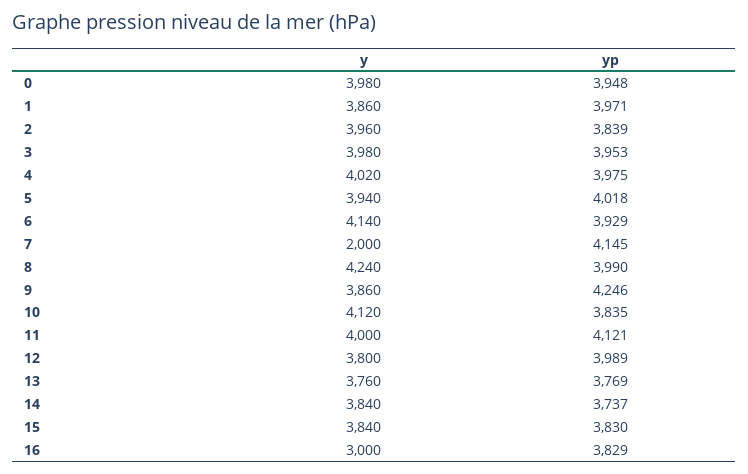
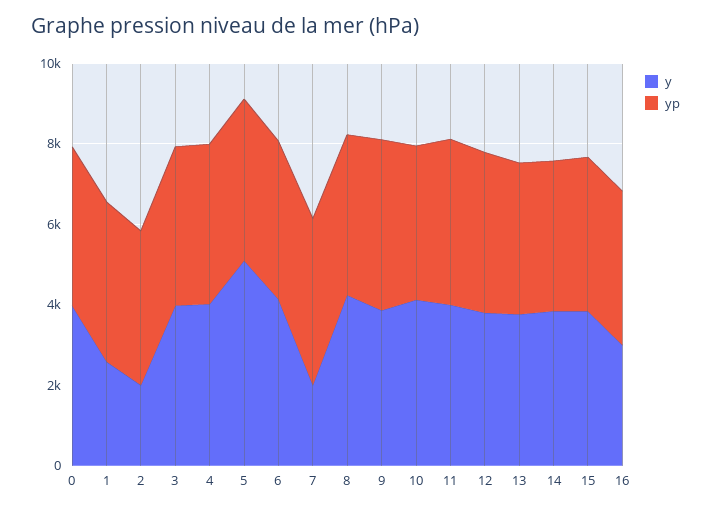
y, 1: 3860 -> 2500
y, 2: 3960 -> 2000
y, 5: 3940 -> 5000

